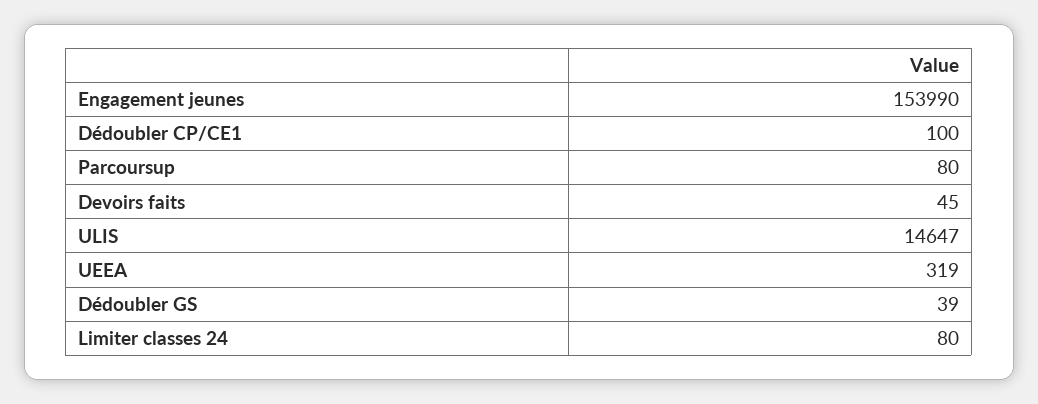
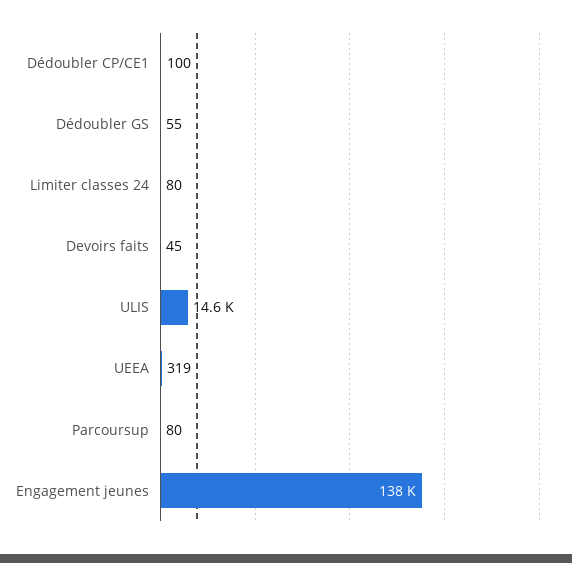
Engagement jeunes: 153990 -> 138000
Dédoubler GS: 39 -> 55

